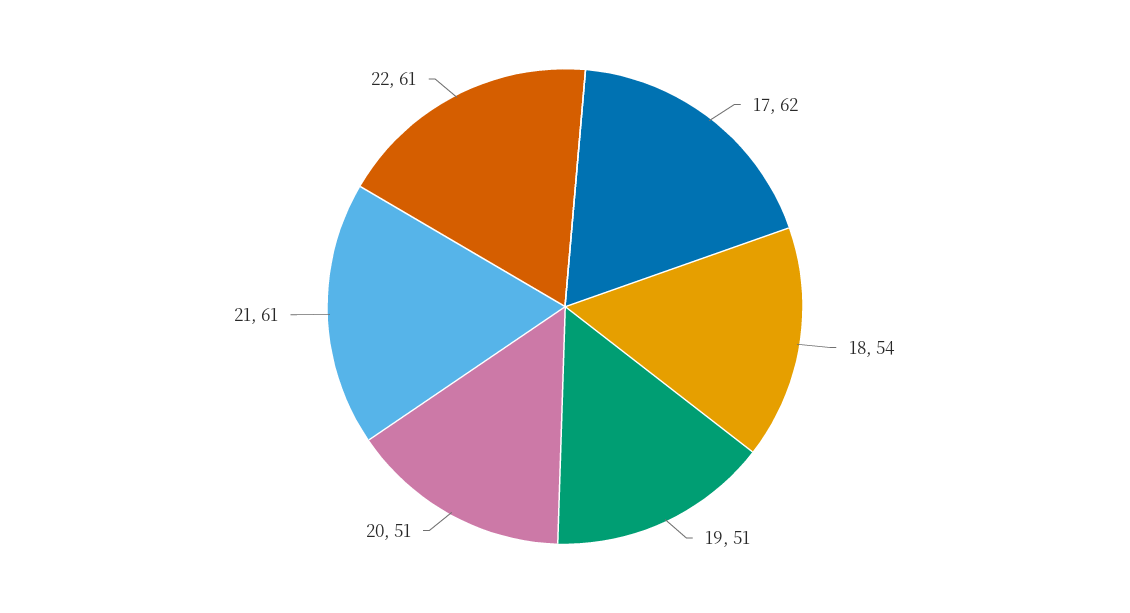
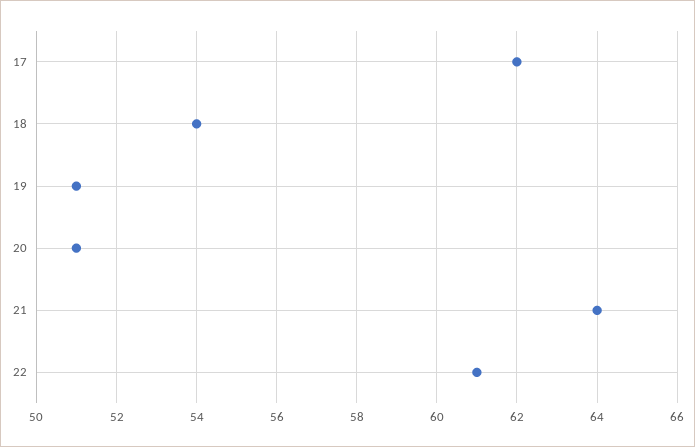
21: 61 -> 64

